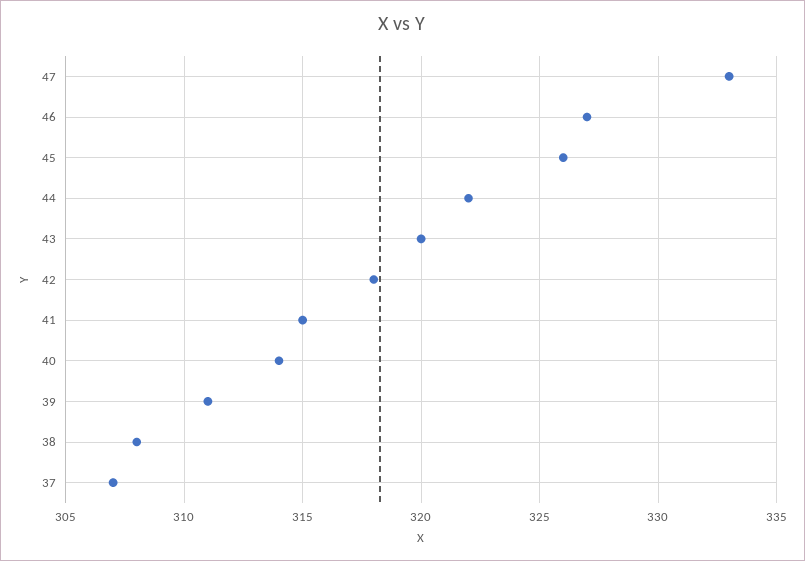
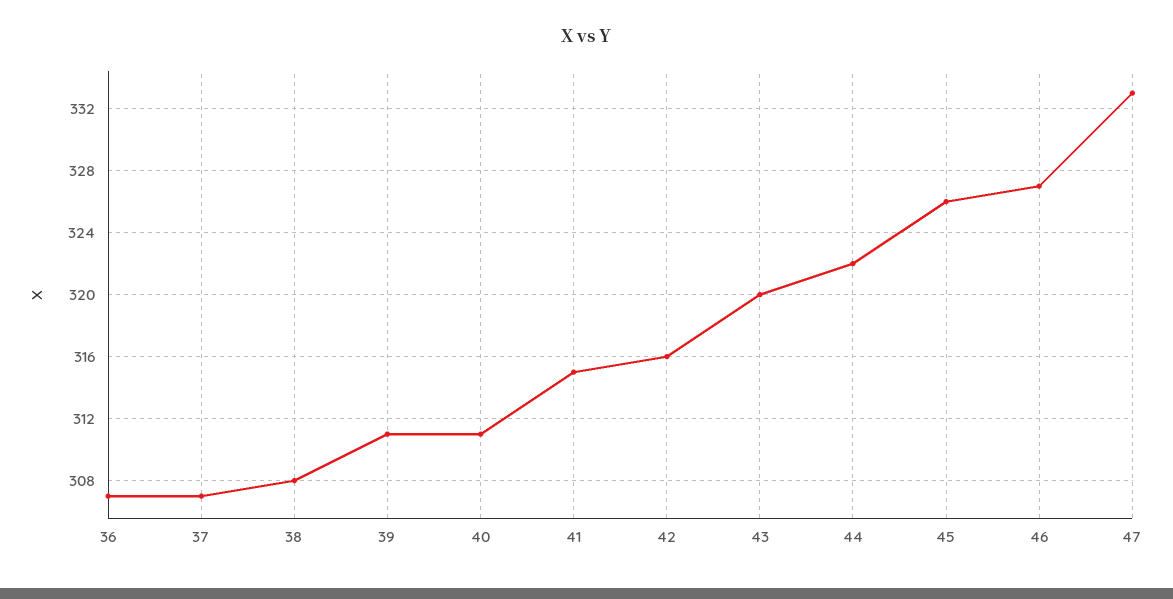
42: 318 -> 316
40: 314 -> 311
36: none -> 307

